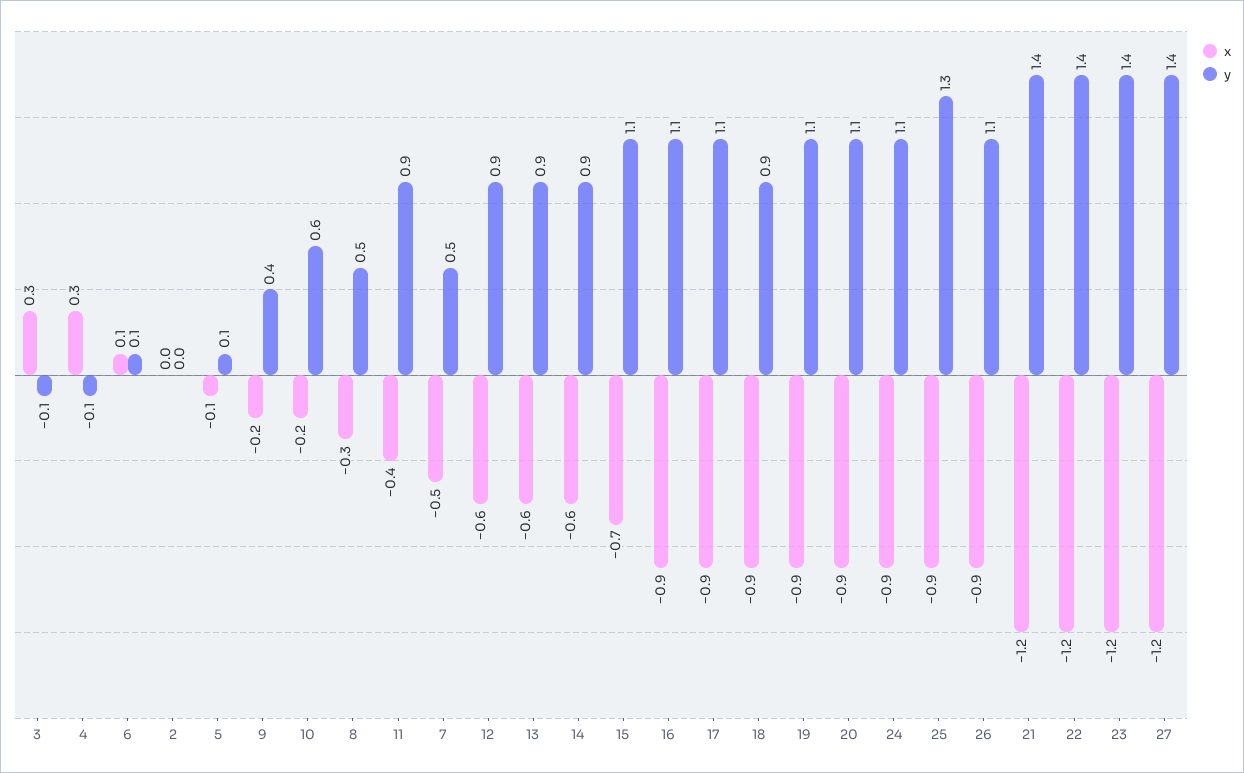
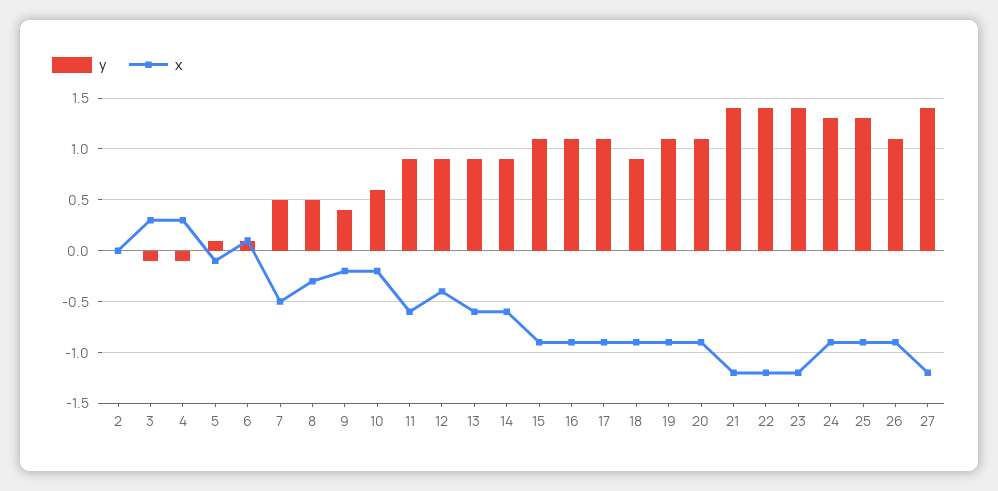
x, 11: -0.4 -> -0.6
x, 12: -0.6 -> -0.4
x, 15: -0.7 -> -0.9
y, 24: 1.1 -> 1.3

